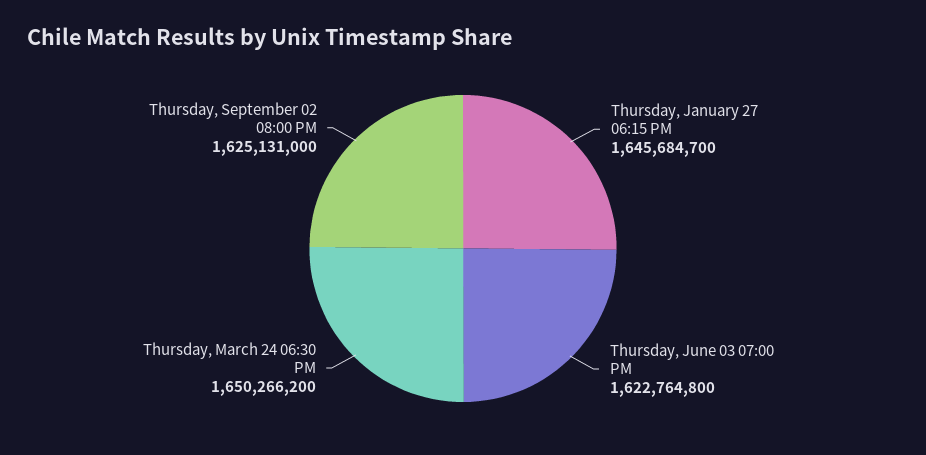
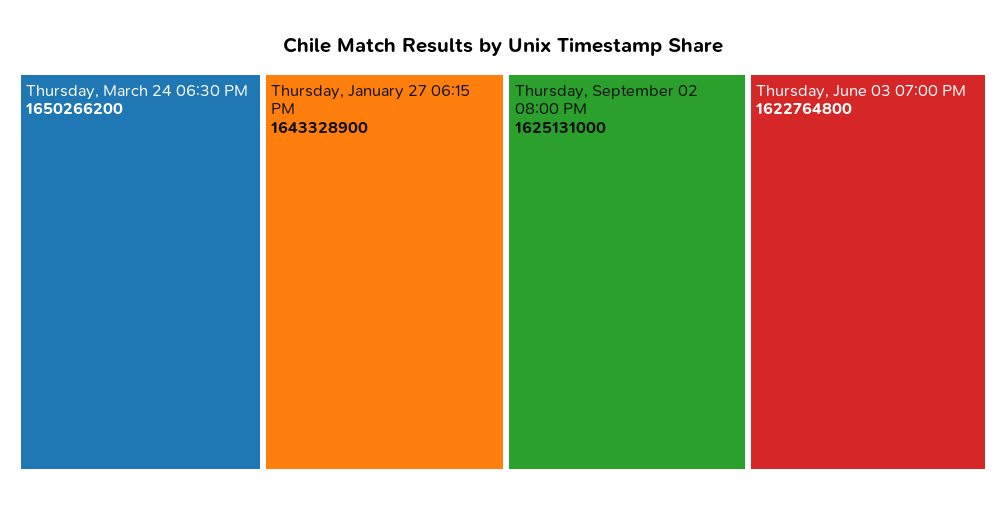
Thursday, January 27 06:15 PM: 1645684700 -> 1643328900

